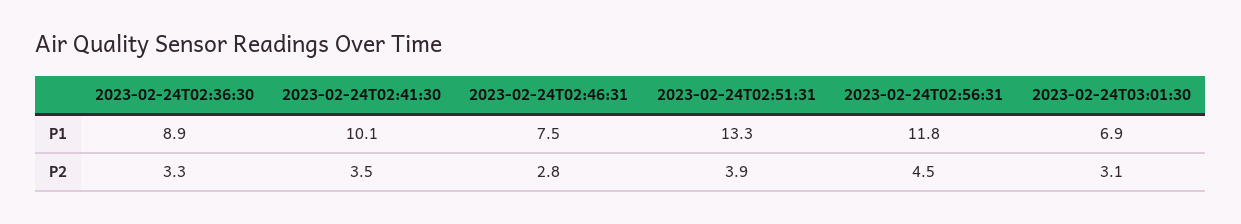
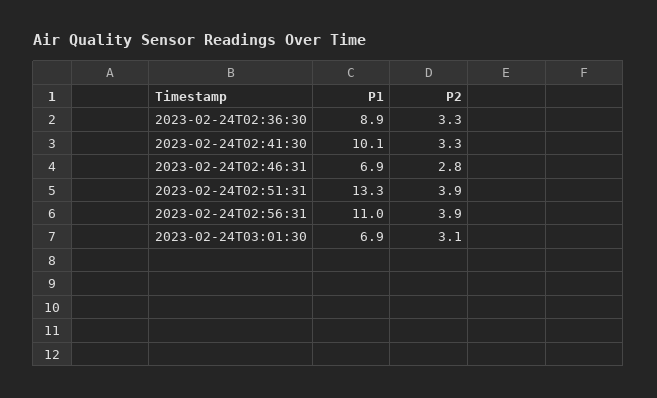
2023-02-24T02:46:31, P1: 7.5 -> 6.9
2023-02-24T02:56:31, P1: 11.8 -> 11
2023-02-24T02:41:30, P2: 3.5 -> 3.3
2023-02-24T02:56:31, P2: 4.5 -> 3.9

